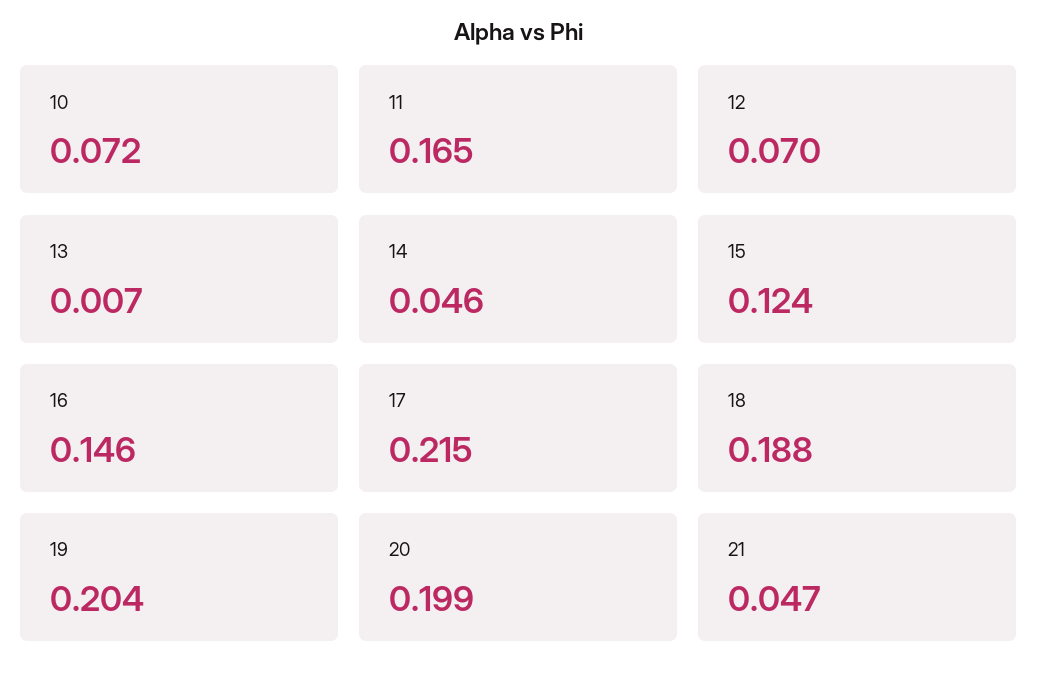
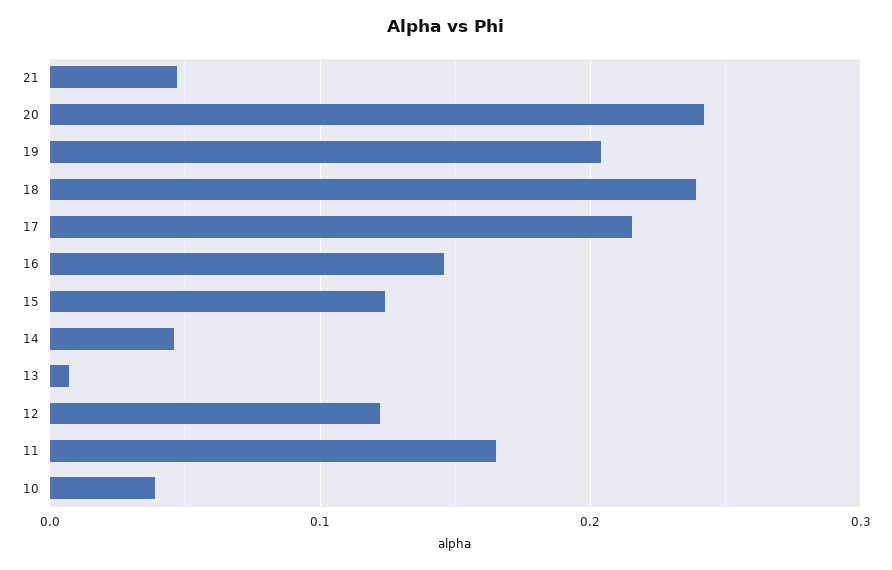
10: 0.072 -> 0.04
12: 0.07 -> 0.12
18: 0.188 -> 0.24
20: 0.199 -> 0.24

